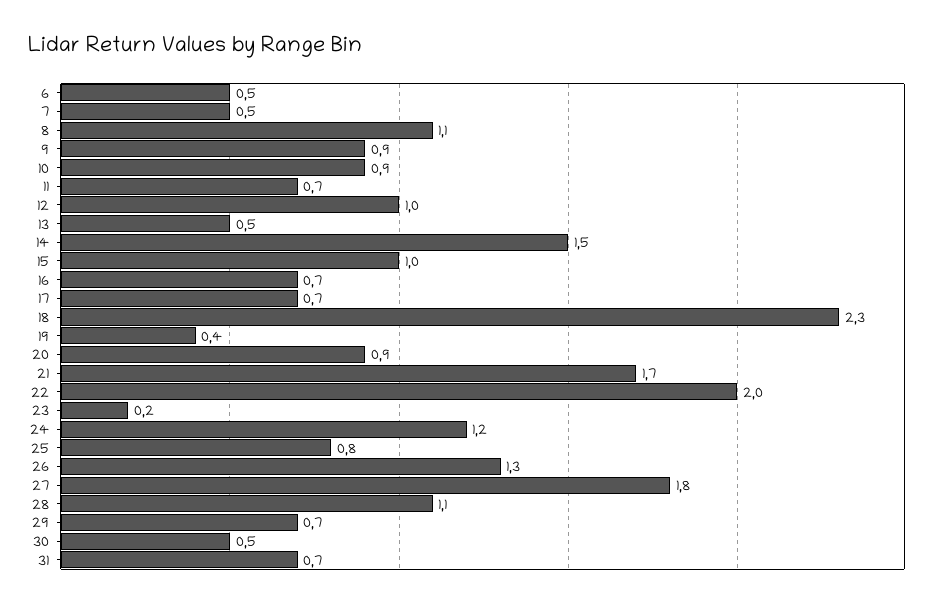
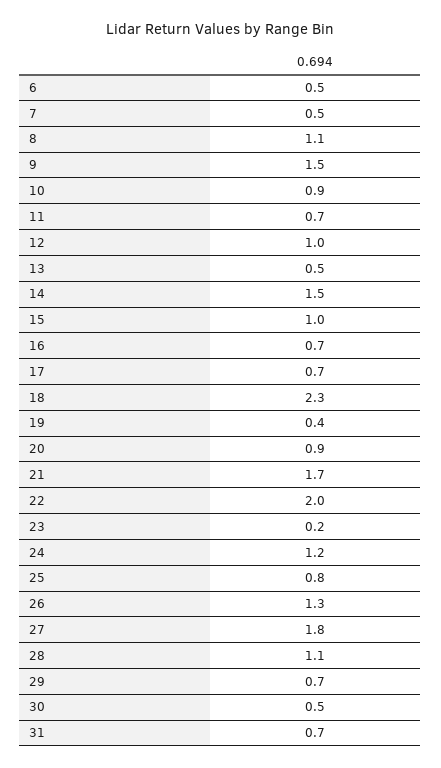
9: 0.9 -> 1.5

